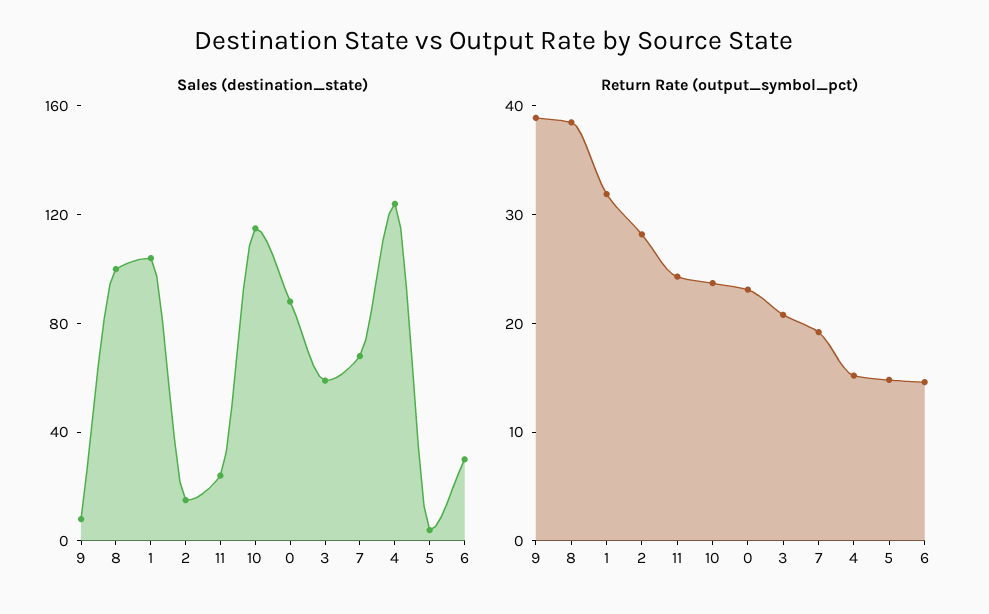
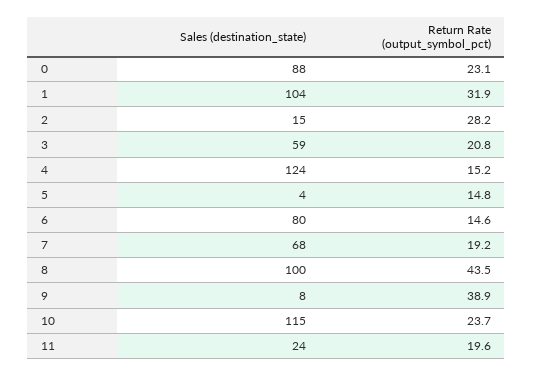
Sales (destination_state), 6: 30 -> 80
Return Rate (output_symbol_pct), 8: 38 -> 43.5
Return Rate (output_symbol_pct), 11: 24 -> 19.6

